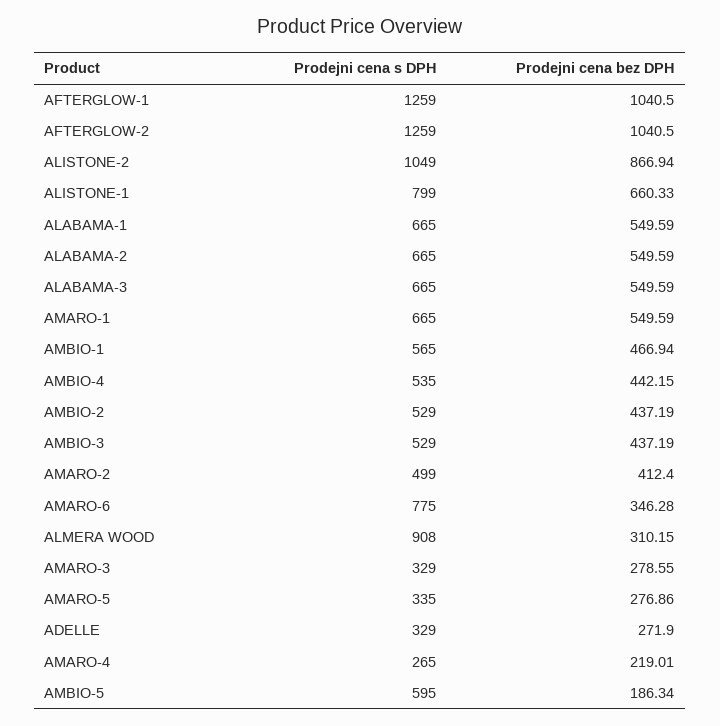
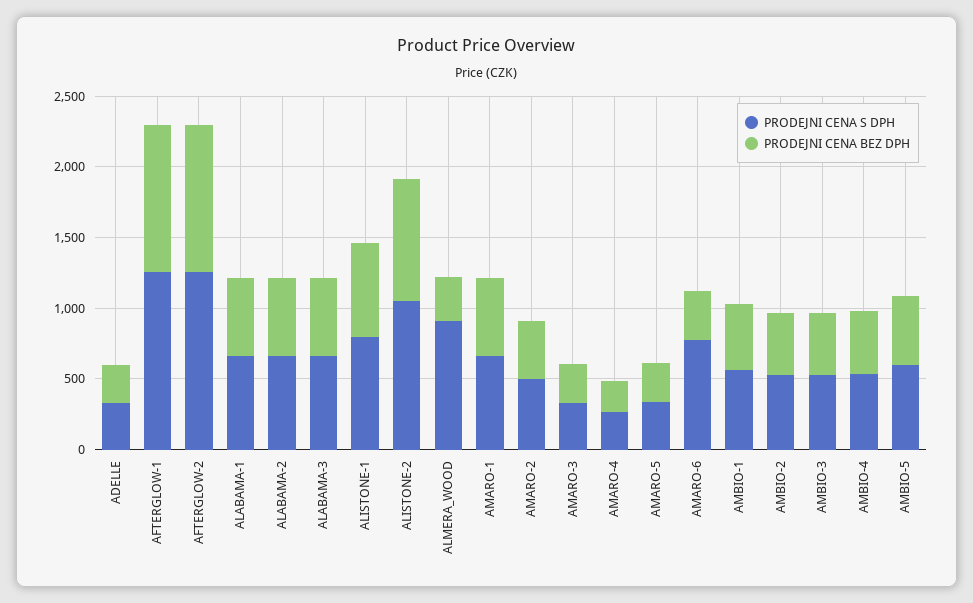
Prodejni cena bez DPH, AMBIO-5: 186.34 -> 500

